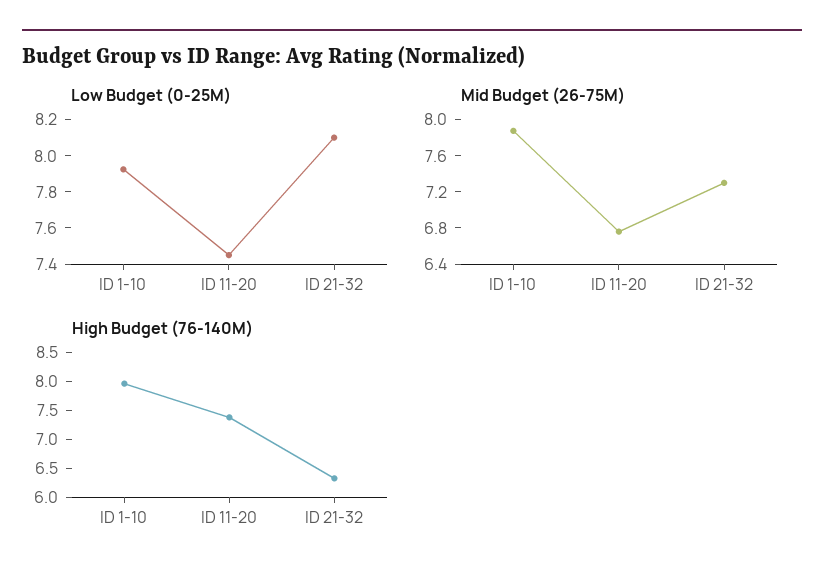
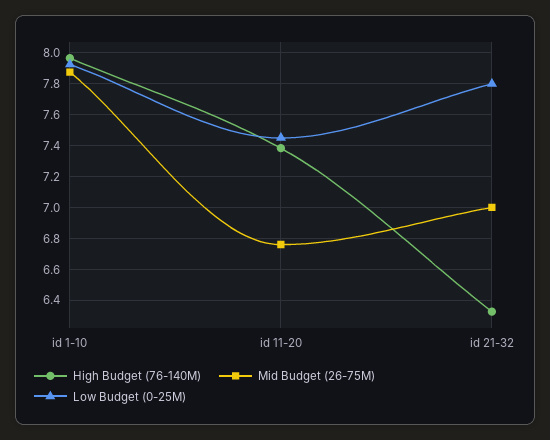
Low Budget (0-25M), ID 21-32: 8.1 -> 7.8
Mid Budget (26-75M), ID 21-32: 7.3 -> 7

